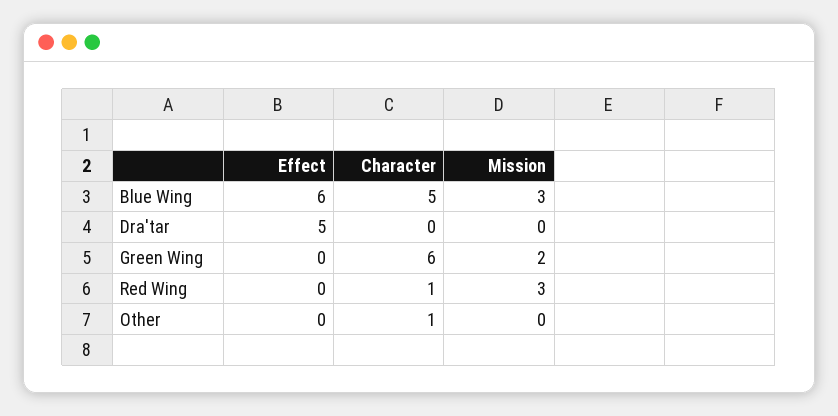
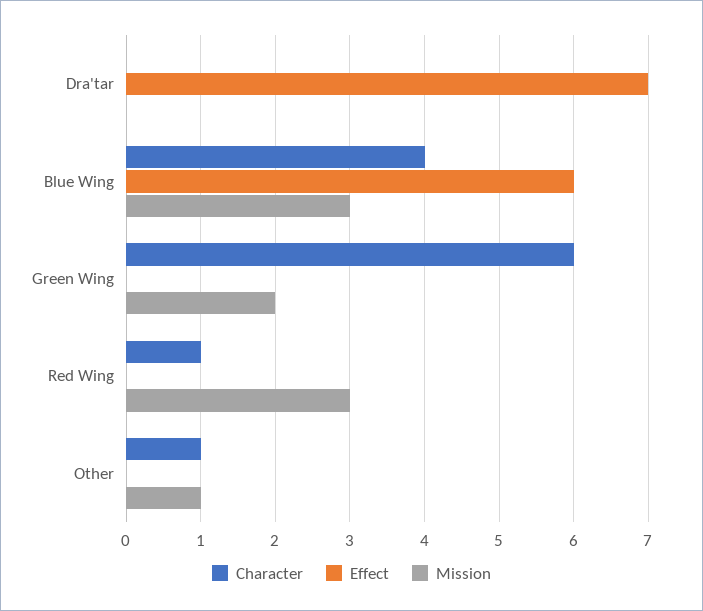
Character, Blue Wing: 5 -> 4
Effect, Dra'tar: 5 -> 7
Mission, Other: 0 -> 1

